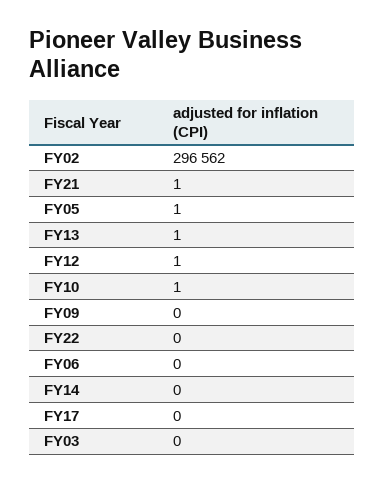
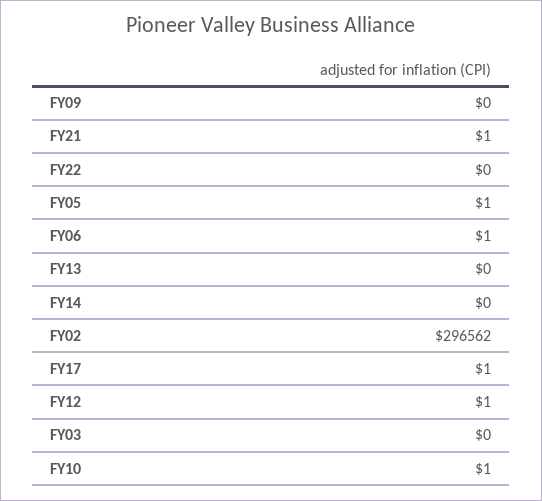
FY13: 1 -> 0
FY06: 0 -> 1
FY17: 0 -> 1

